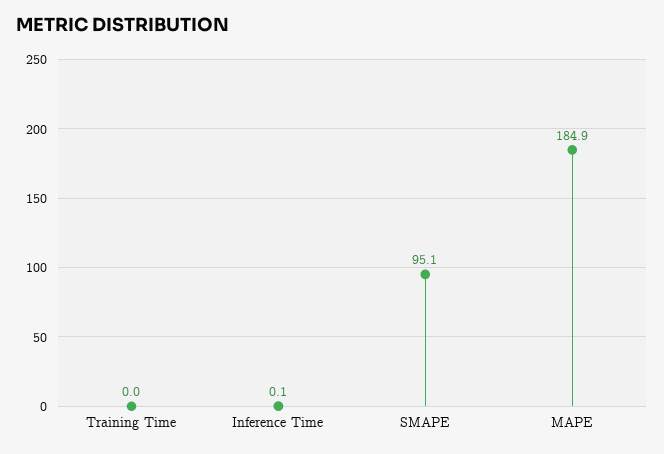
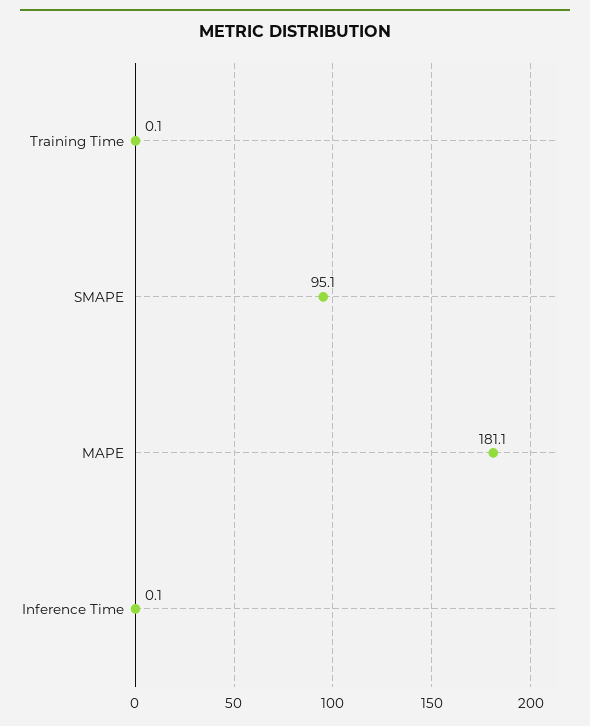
Training Time: 0 -> 0.1
MAPE: 184.9 -> 181.1

